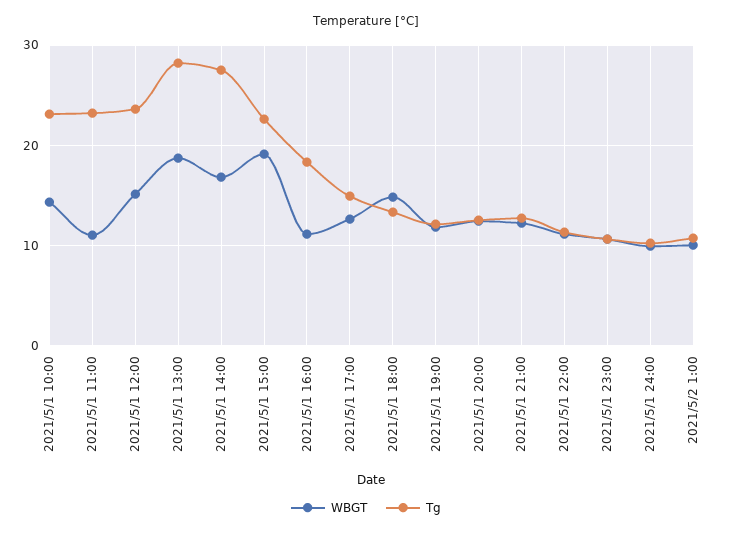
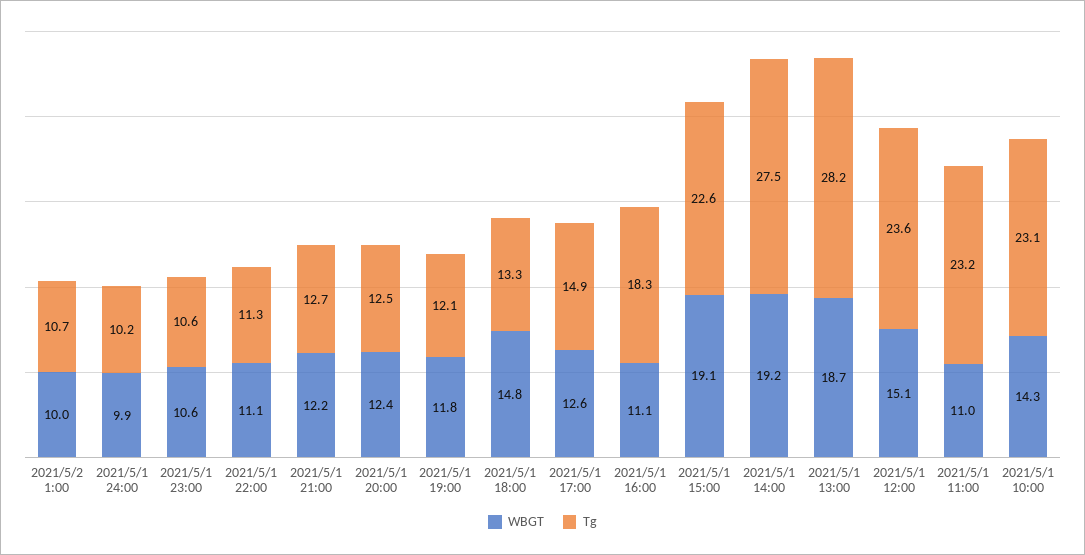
WBGT, 2021/5/1 14:00: 17 -> 19.2

